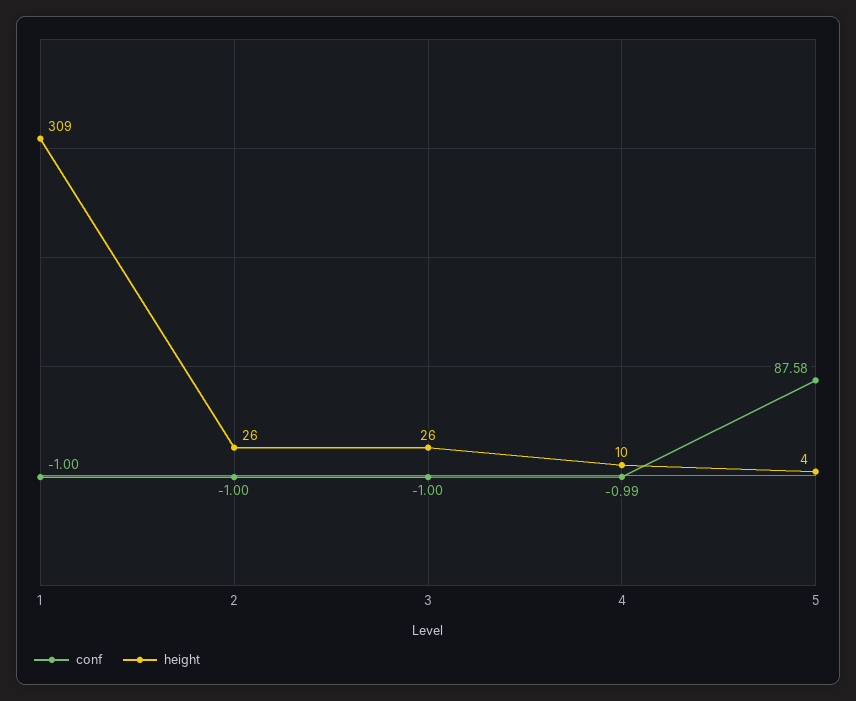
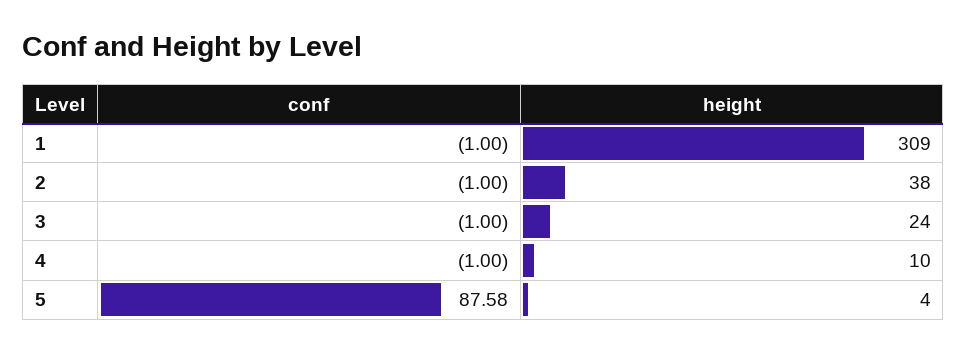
height, 2: 26 -> 38
height, 3: 26 -> 24
conf, 4: -0.99 -> -1

